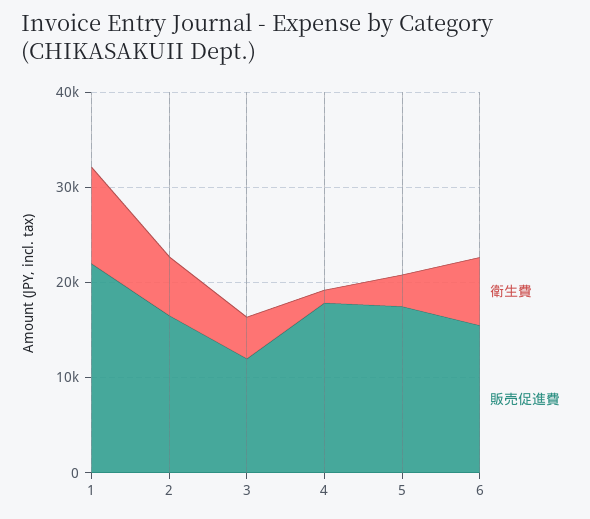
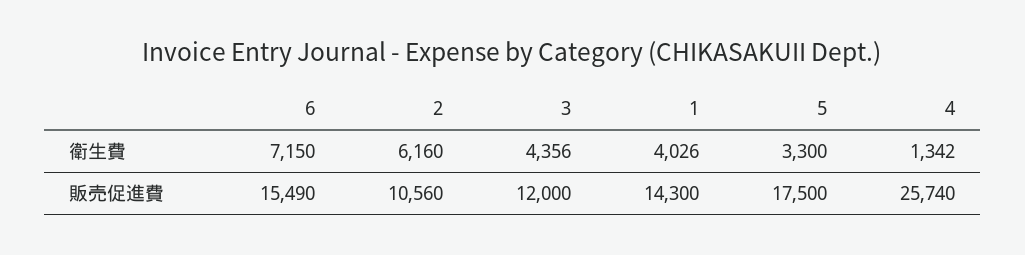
衛生費, 1: 10000 -> 4026
販売促進費, 1: 22000 -> 14300
販売促進費, 2: 16000 -> 10560
販売促進費, 4: 18000 -> 25740

